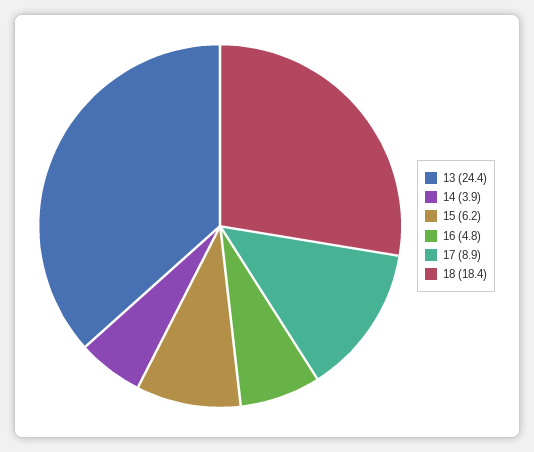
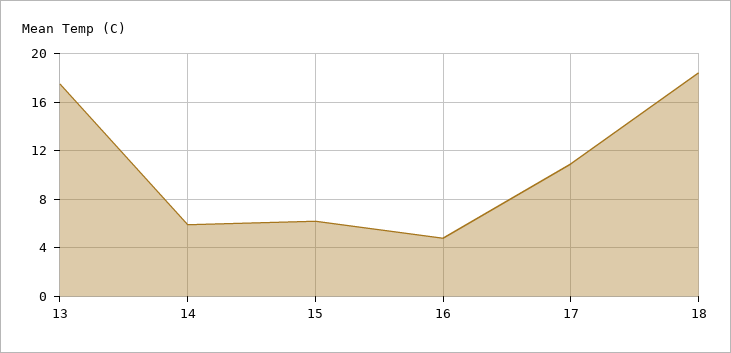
13: 24.4 -> 17.5
14: 3.9 -> 6
17: 8.9 -> 11

